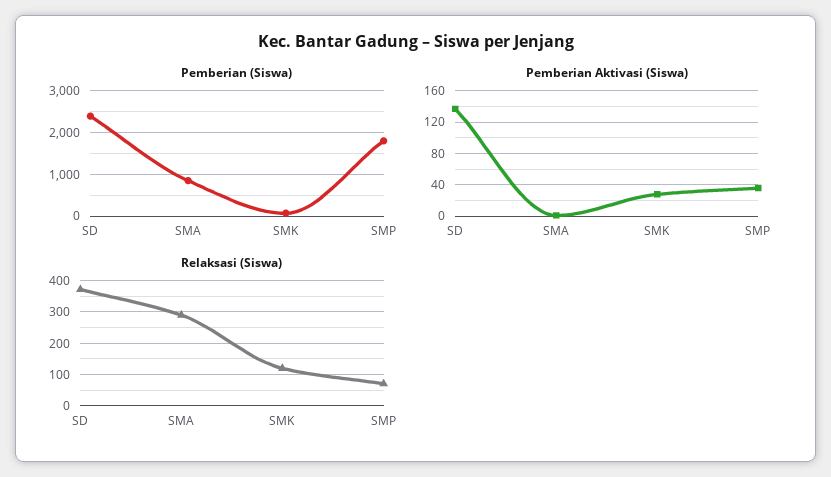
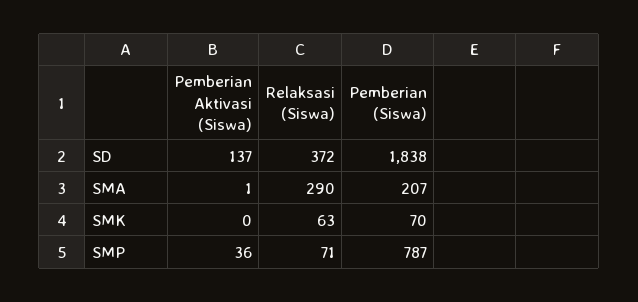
Pemberian (Siswa), SD: 2400 -> 1838
Pemberian (Siswa), SMA: 800 -> 207
Pemberian (Siswa), SMP: 1800 -> 787
Pemberian Aktivasi (Siswa), SMK: 30 -> 0
Relaksasi (Siswa), SMK: 120 -> 63

